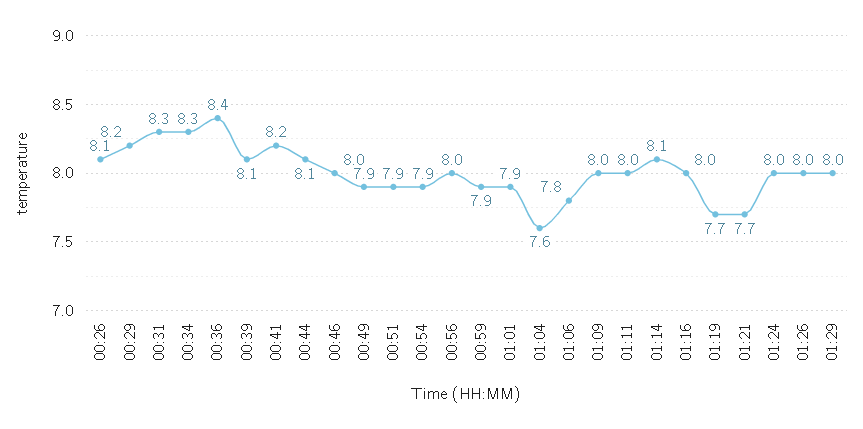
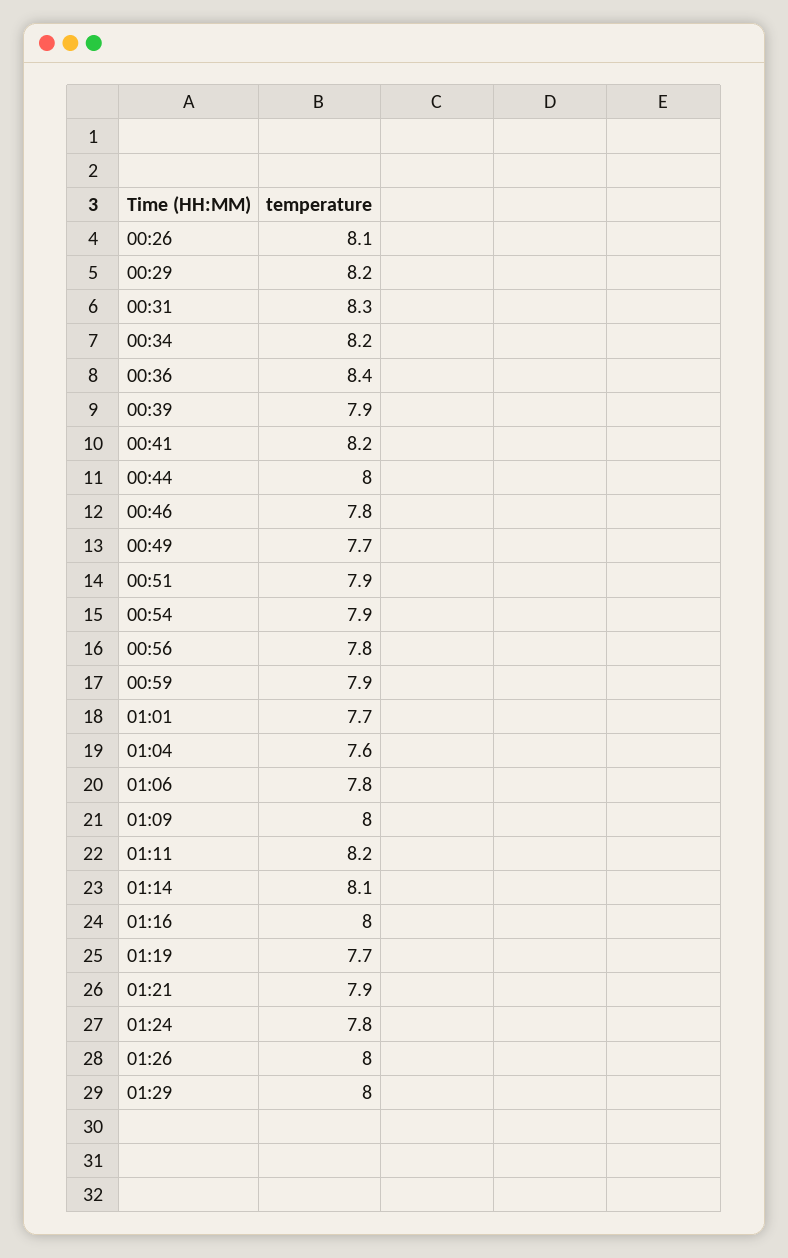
00:34: 8.3 -> 8.2
00:39: 8.1 -> 7.9
00:44: 8.1 -> 8
00:46: 8 -> 7.8
00:49: 7.9 -> 7.7
00:56: 8 -> 7.8
01:01: 7.9 -> 7.7
01:11: 8 -> 8.2
01:21: 7.7 -> 7.9
01:24: 8 -> 7.8

